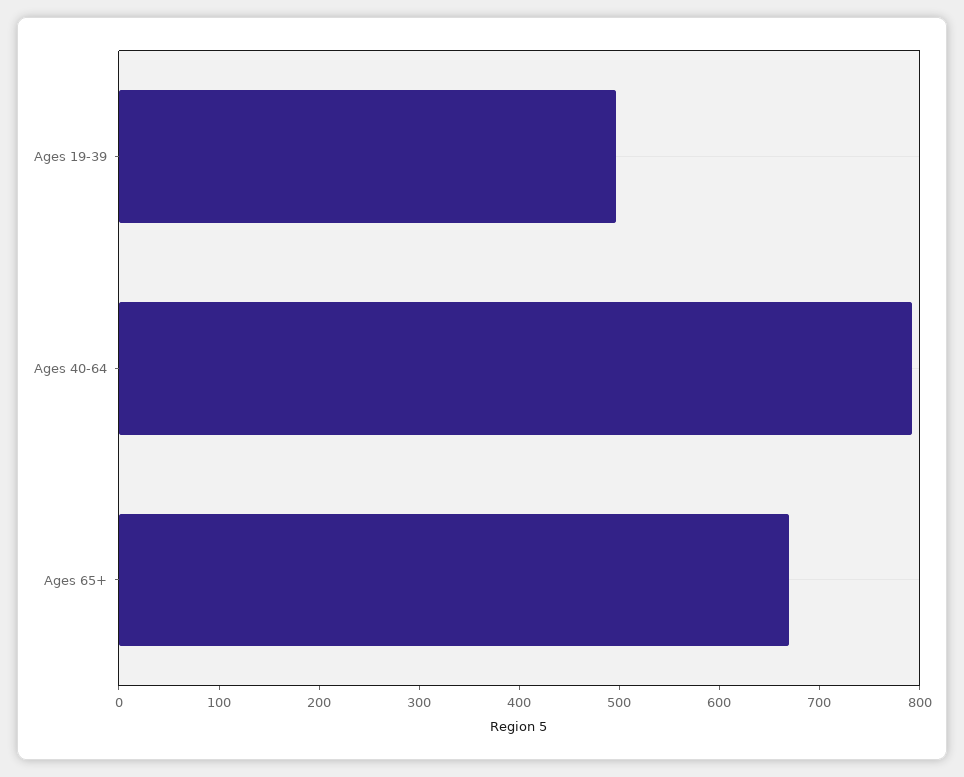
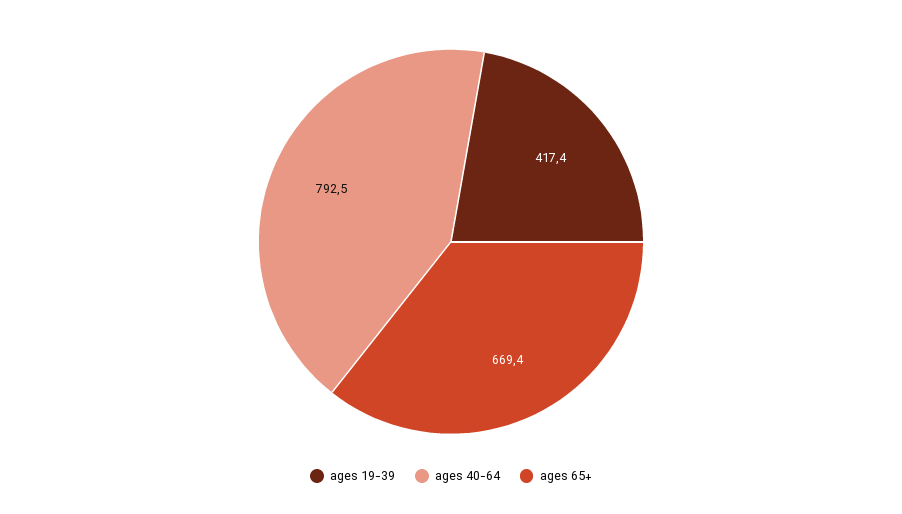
Ages 19-39: 500 -> 417.4

